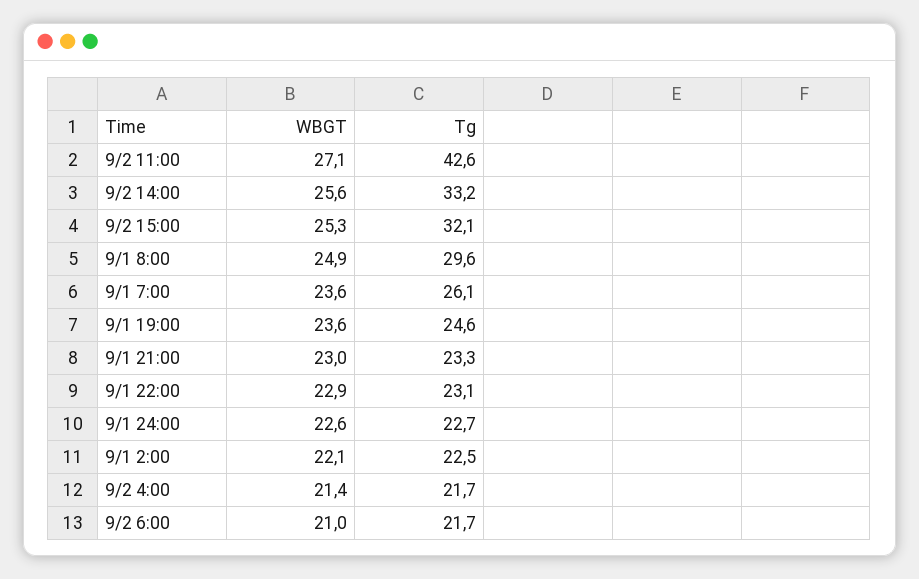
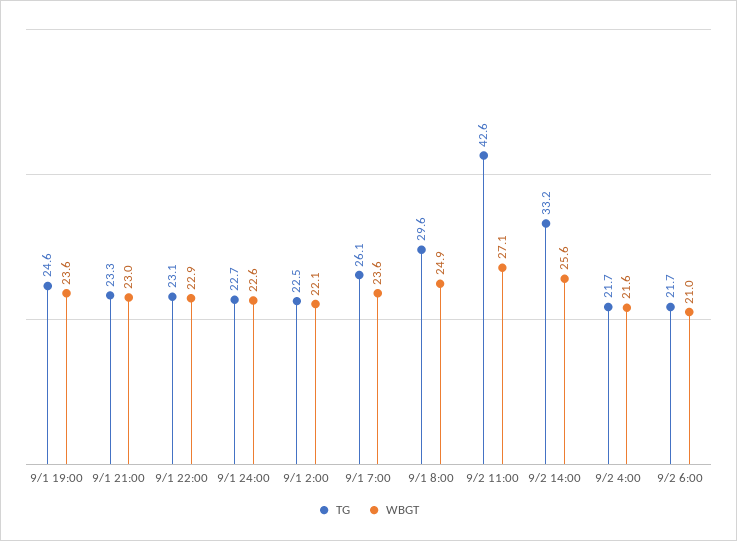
WBGT, 9/2 15:00: 25.3 -> none
Tg, 9/2 15:00: 32.1 -> none
WBGT, 9/2 4:00: 21.4 -> 21.6

